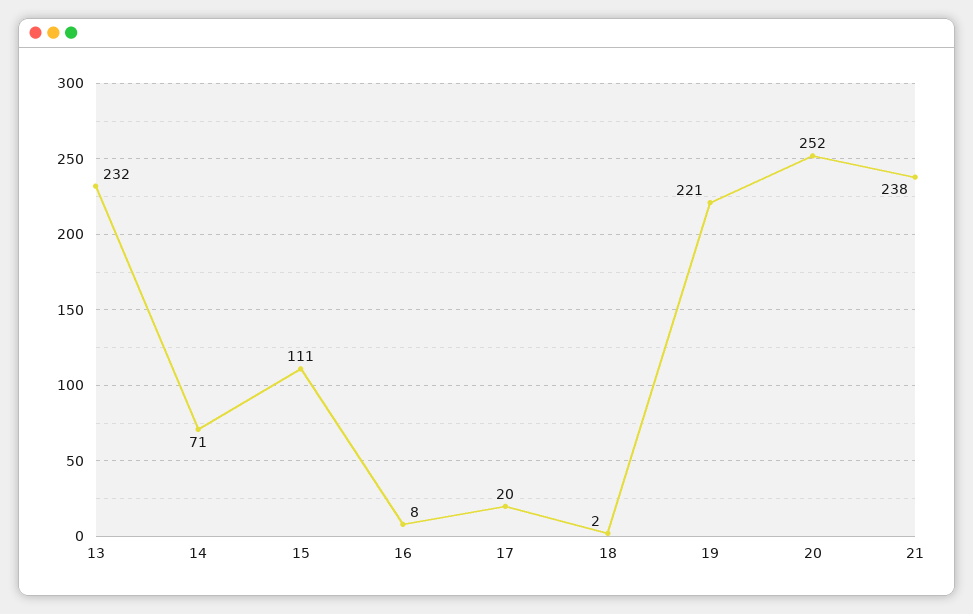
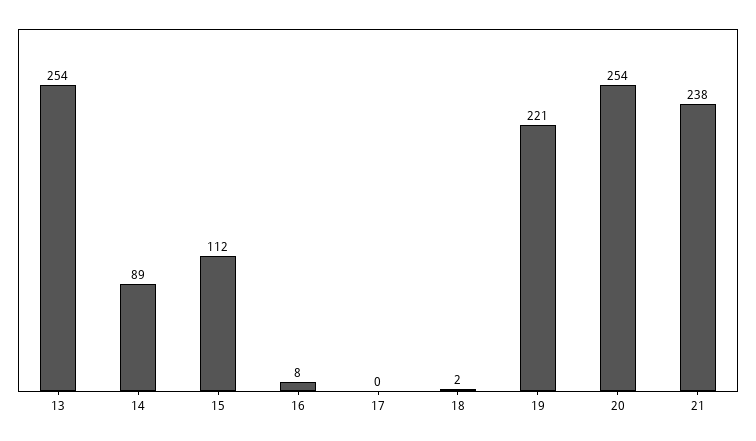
13: 232 -> 254
14: 71 -> 89
15: 111 -> 112
17: 20 -> 0
20: 252 -> 254

